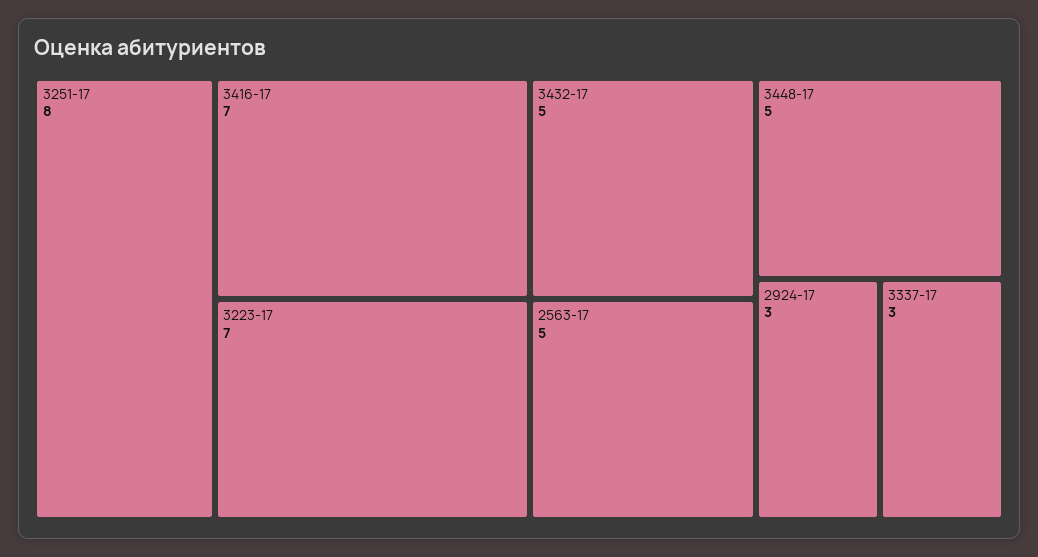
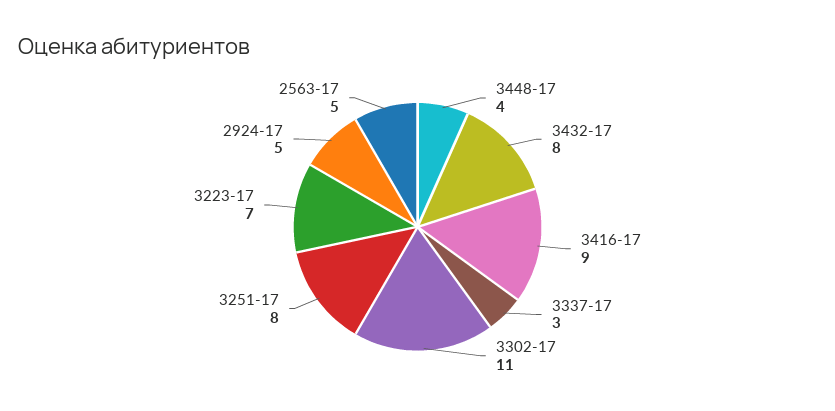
3416-17: 7 -> 9
3432-17: 5 -> 8
3448-17: 5 -> 4
2924-17: 3 -> 5
3302-17: none -> 11

